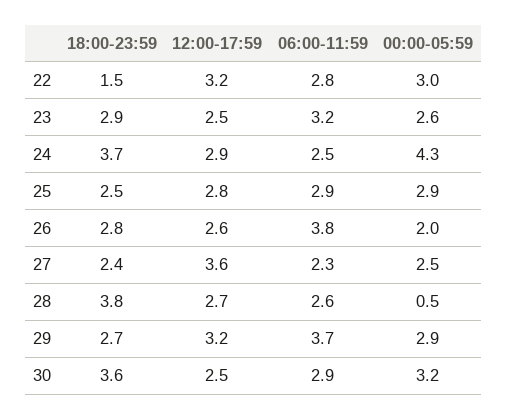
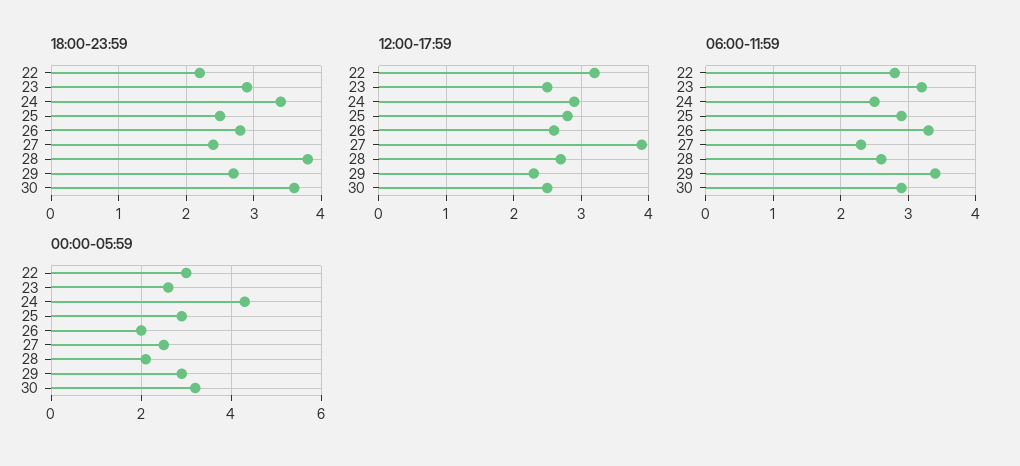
18:00-23:59, 22: 1.5 -> 2.2
18:00-23:59, 24: 3.7 -> 3.4
06:00-11:59, 26: 3.8 -> 3.3
12:00-17:59, 27: 3.6 -> 3.9
00:00-05:59, 28: 0.5 -> 2
12:00-17:59, 29: 3.2 -> 2.3
06:00-11:59, 29: 3.7 -> 3.4

